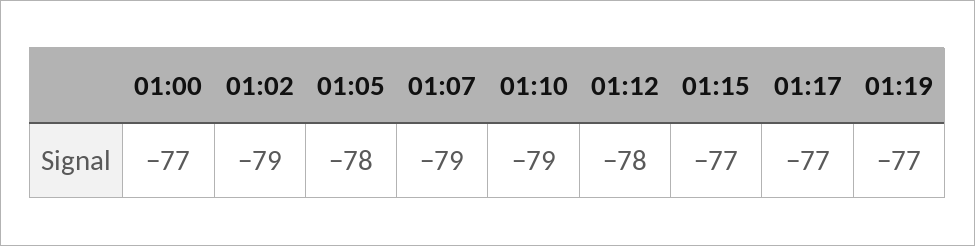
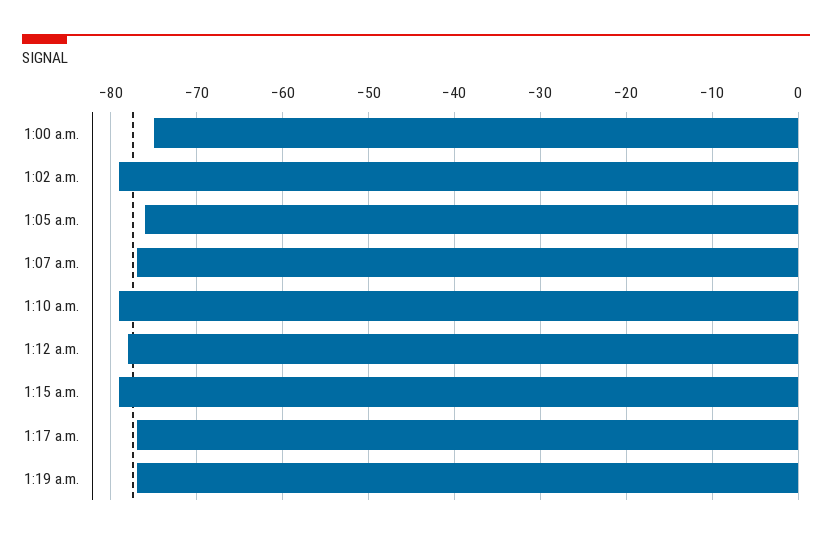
01:00: -77 -> -75
01:05: -78 -> -76
01:07: -79 -> -77
01:15: -77 -> -79

